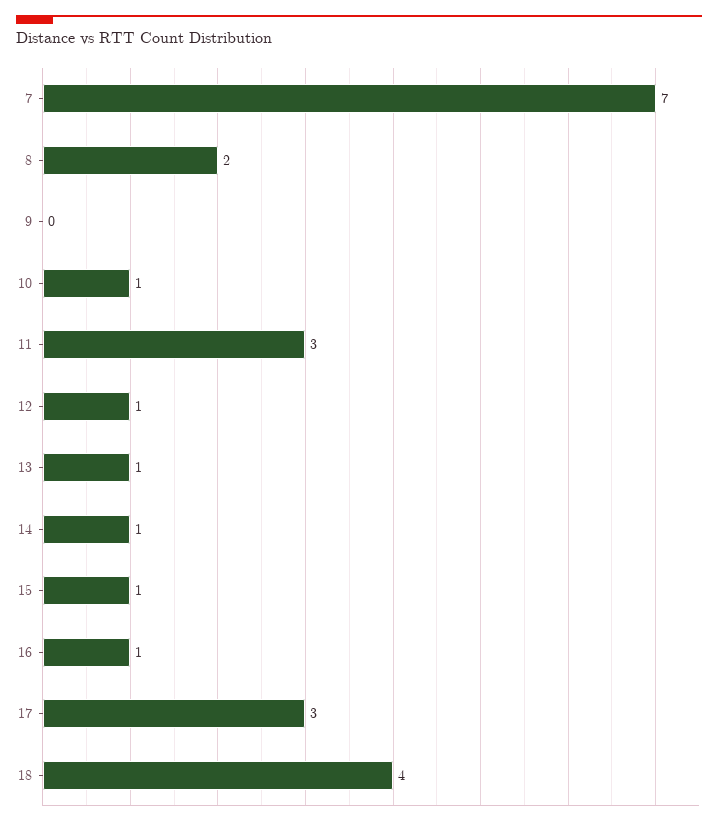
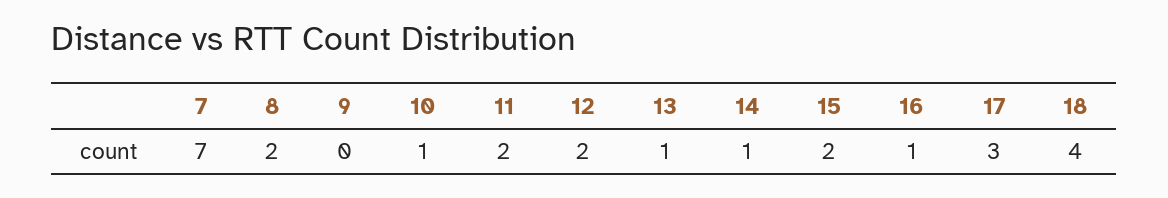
11: 3 -> 2
12: 1 -> 2
15: 1 -> 2

